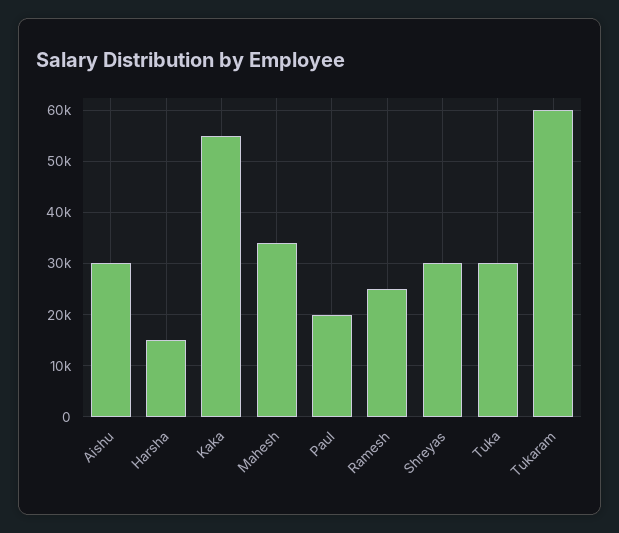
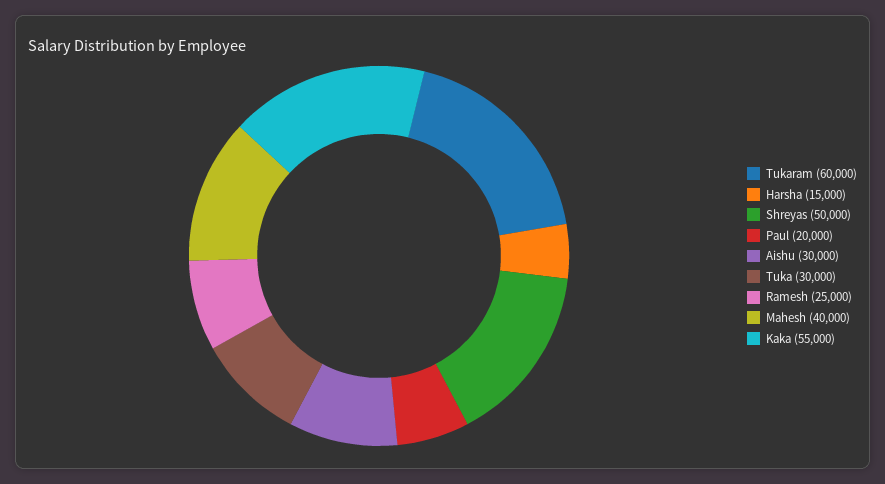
Mahesh: 34000 -> 40000
Shreyas: 30000 -> 50000

